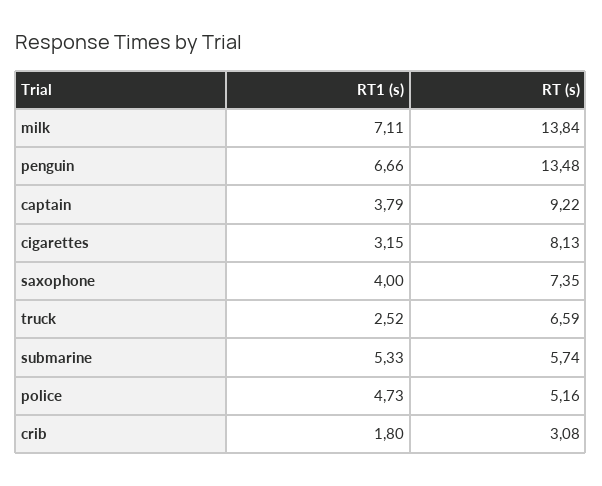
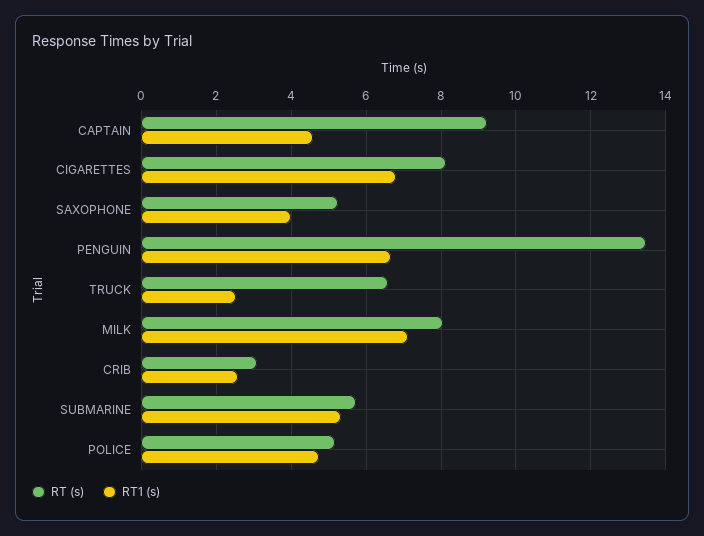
RT (s), milk: 13.84 -> 8
RT1 (s), captain: 3.79 -> 4.6
RT1 (s), cigarettes: 3.15 -> 6.8
RT (s), saxophone: 7.35 -> 5.2
RT1 (s), crib: 1.8 -> 2.6

